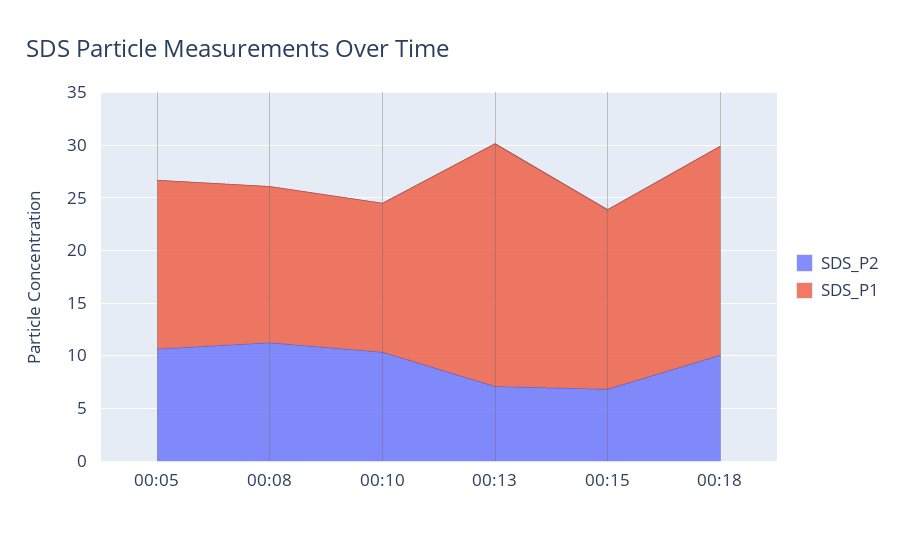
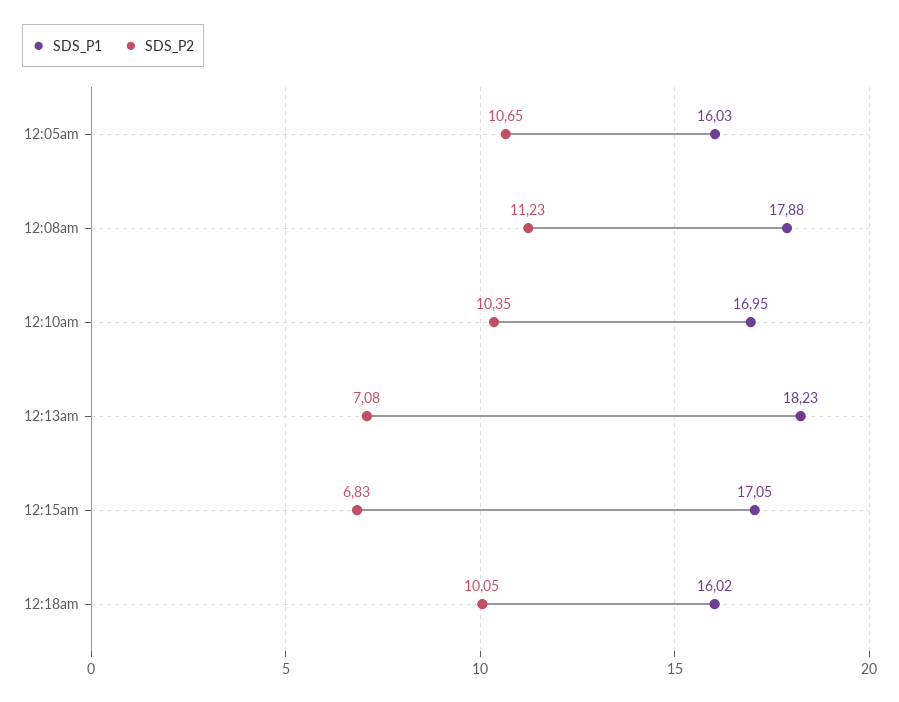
SDS_P1, 00:08: 15 -> 17.88
SDS_P1, 00:10: 14 -> 16.95
SDS_P1, 00:13: 23 -> 18.23
SDS_P1, 00:18: 20 -> 16.02

